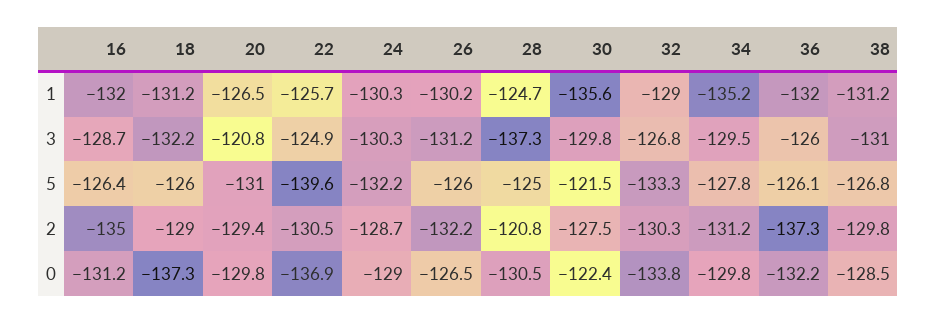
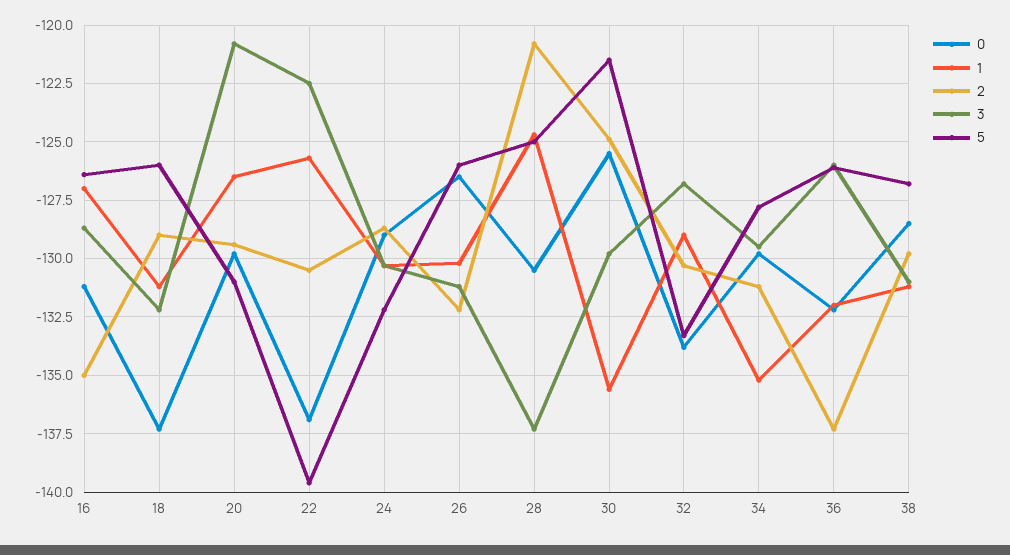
1, 16: -132 -> -127
3, 22: -124.9 -> -122.5
2, 30: -127.5 -> -125
0, 30: -122.4 -> -125.5

